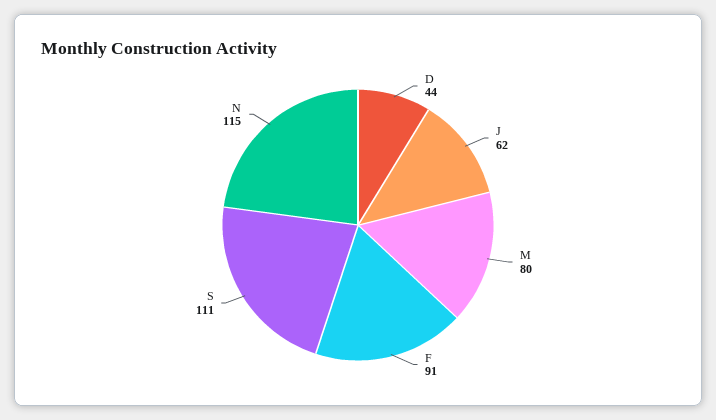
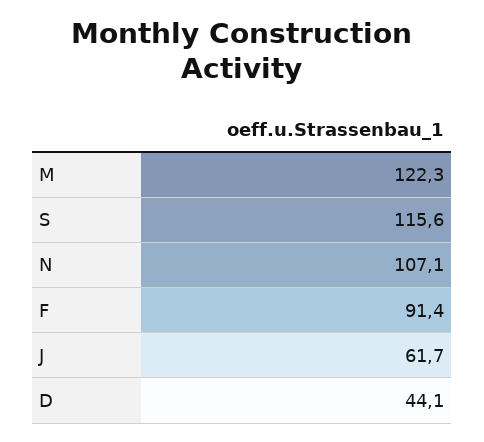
M: 80 -> 122.3
S: 111 -> 115.6
N: 115 -> 107.1

